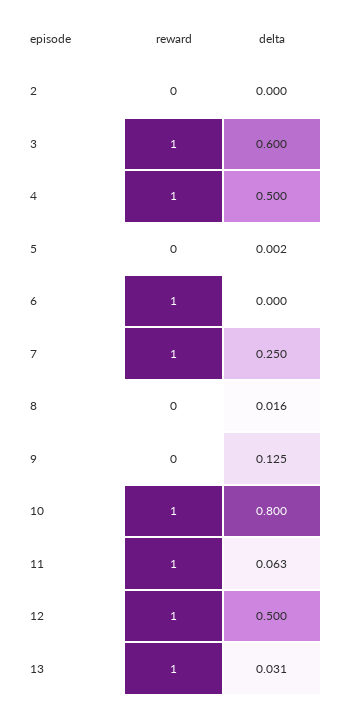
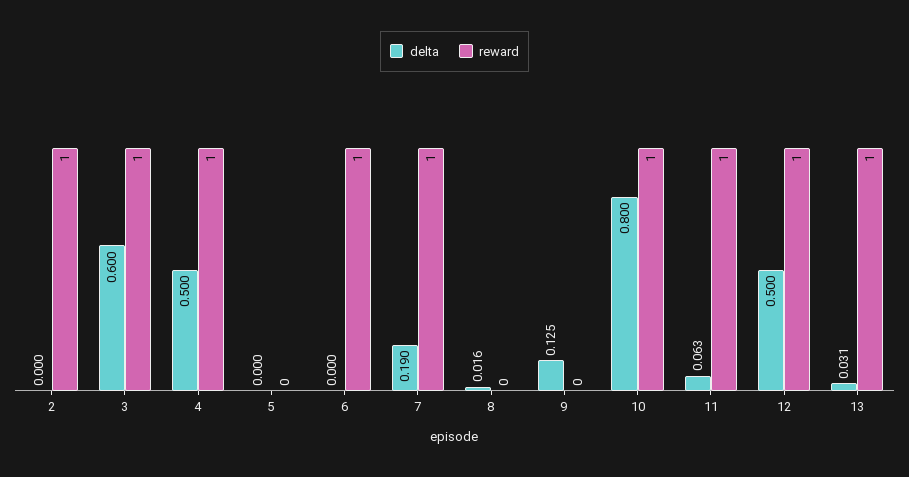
reward, 2: 0 -> 1
delta, 5: 0.002 -> 0
delta, 7: 0.25 -> 0.19

